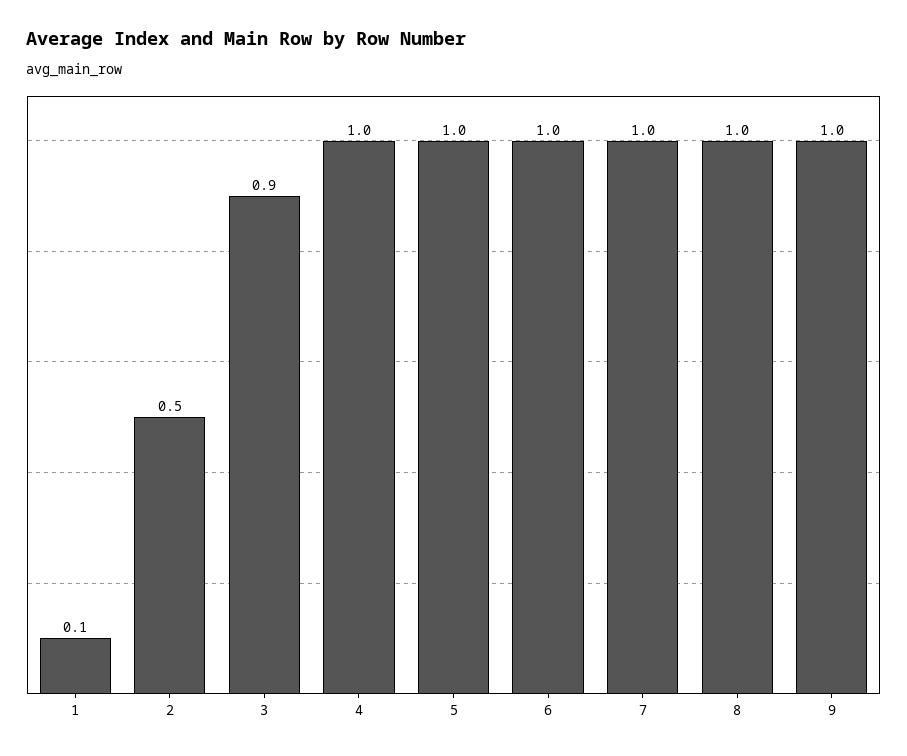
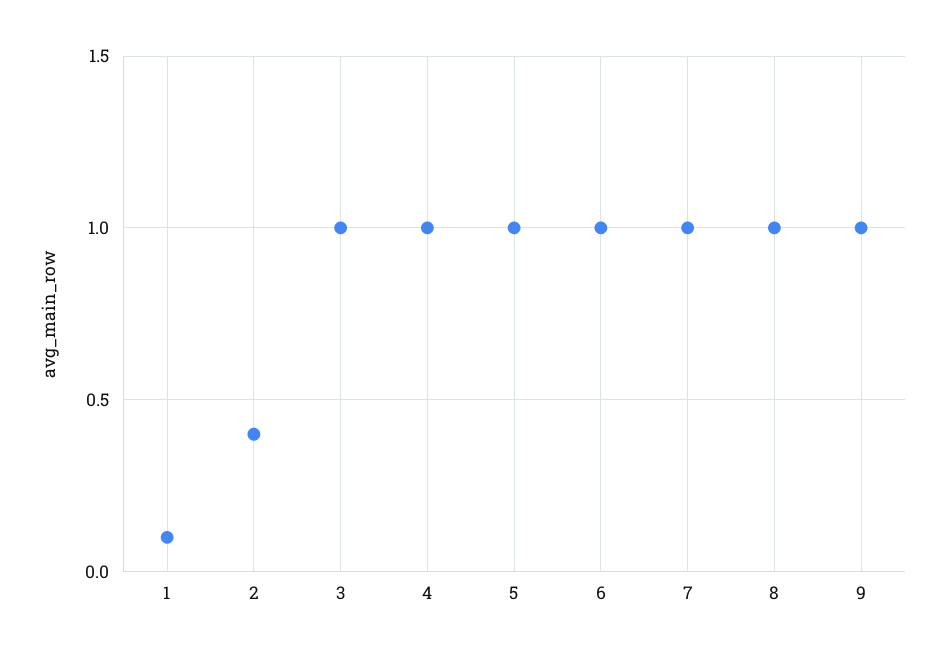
2: 0.5 -> 0.4
3: 0.9 -> 1

